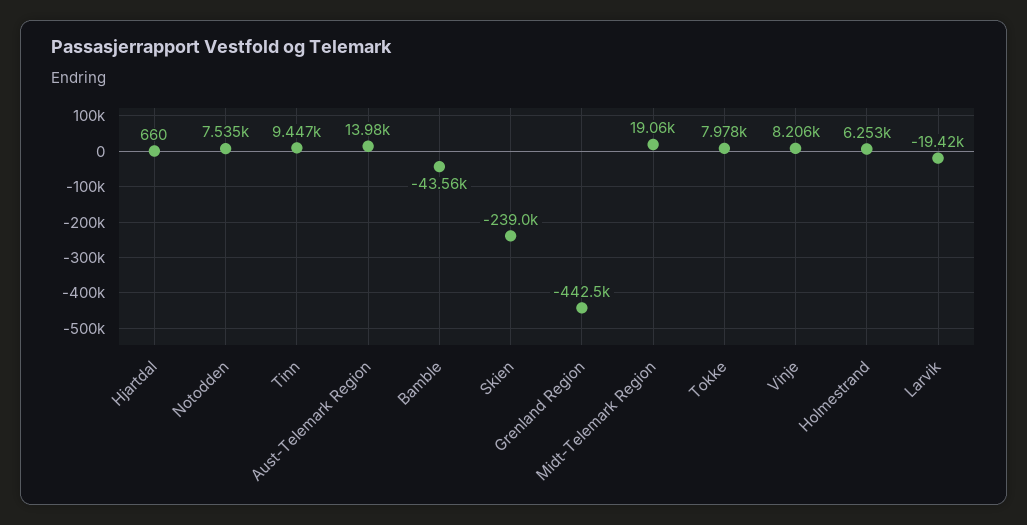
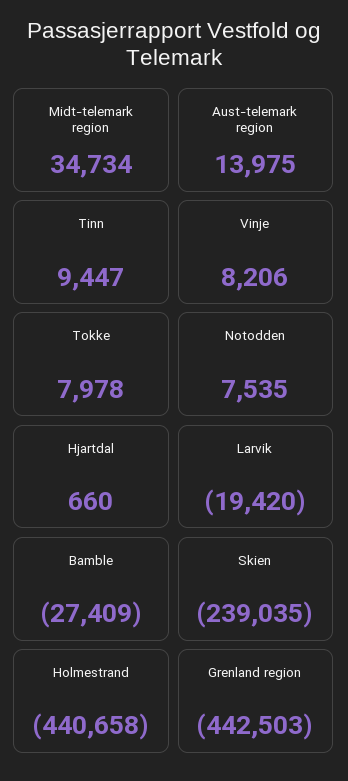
Bamble: -43560 -> -27409
Midt-Telemark Region: 19060 -> 34734
Holmestrand: 6253 -> -440658

